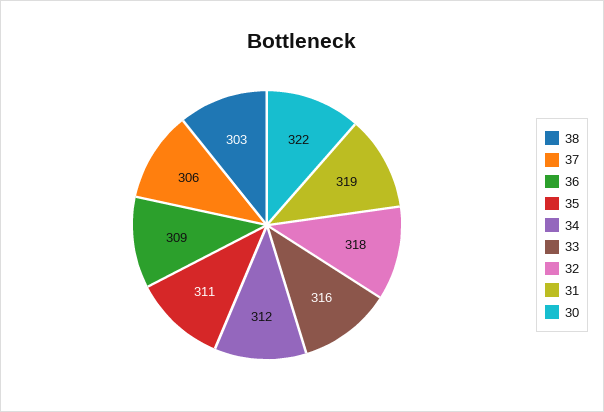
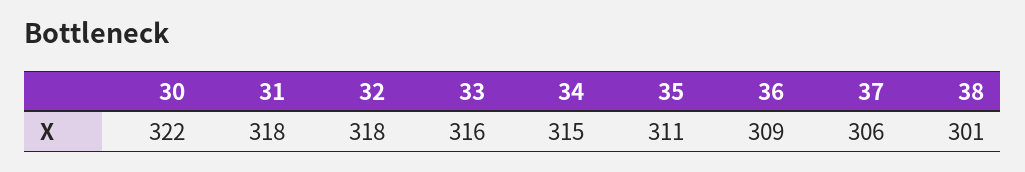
38: 303 -> 301
34: 312 -> 315
31: 319 -> 318

